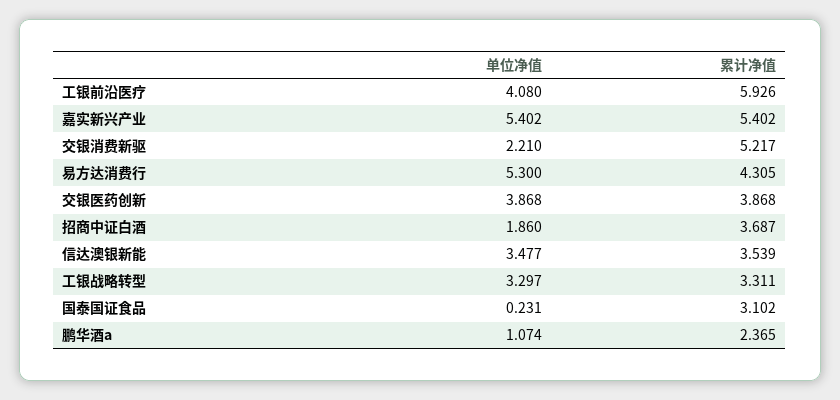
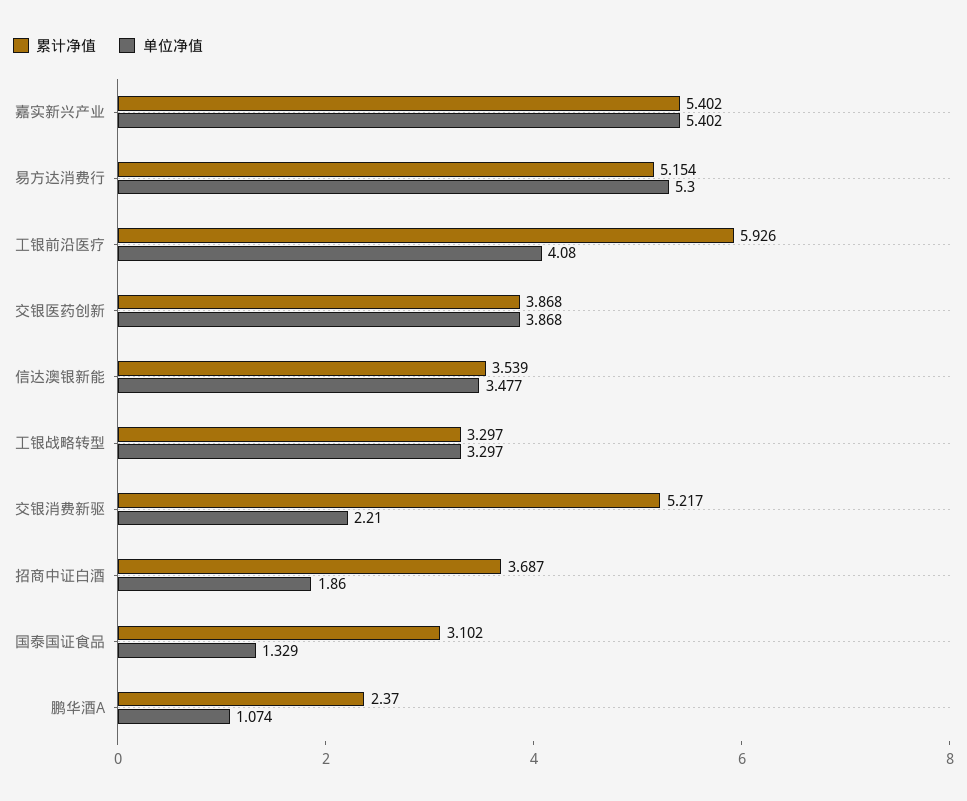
累计净值, 易方达消费行: 4.305 -> 5.154
累计净值, 工银战略转型: 3.311 -> 3.297
单位净值, 国泰国证食品: 0.231 -> 1.329
累计净值, 鹏华酒a: 2.365 -> 2.37

